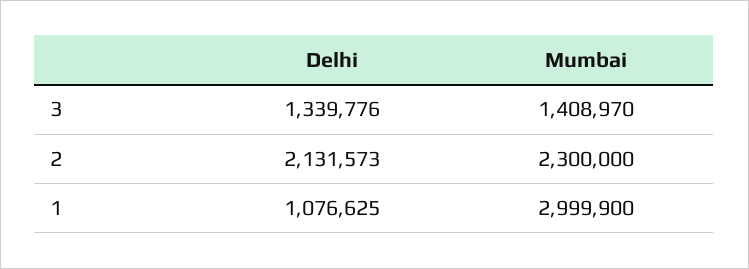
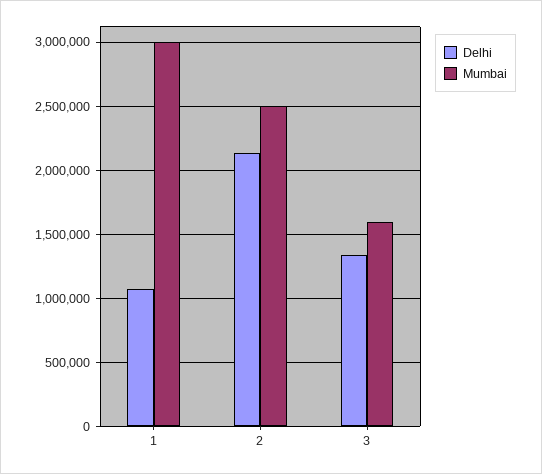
Mumbai, 3: 1408970 -> 1600000
Mumbai, 2: 2300000 -> 2500000

